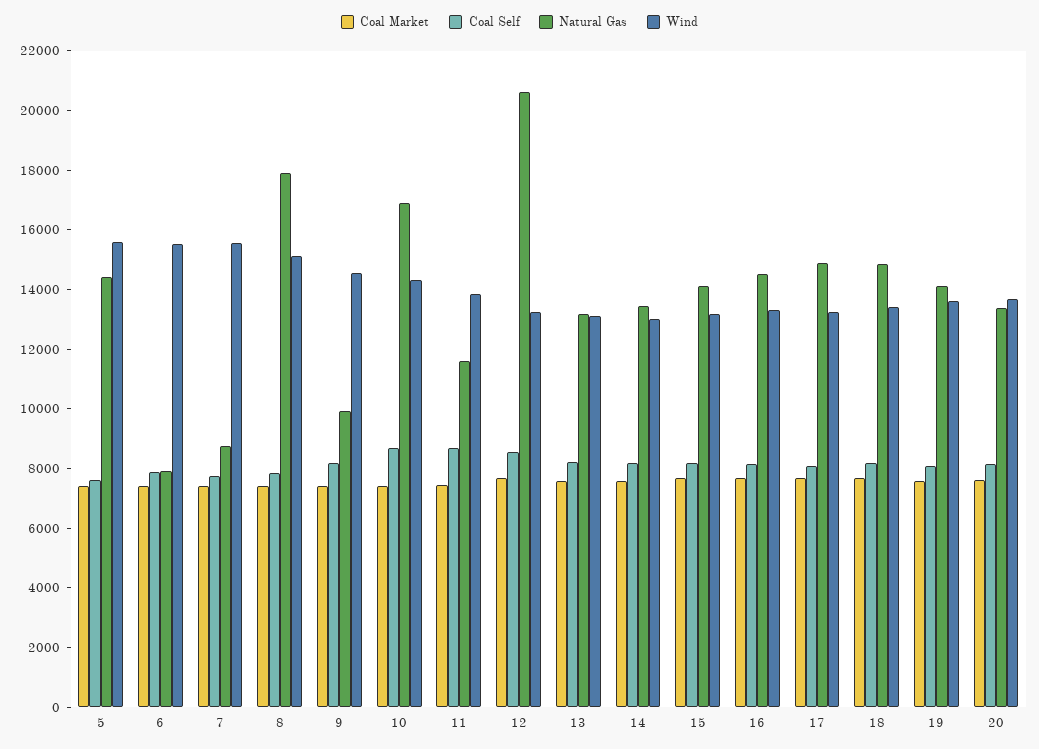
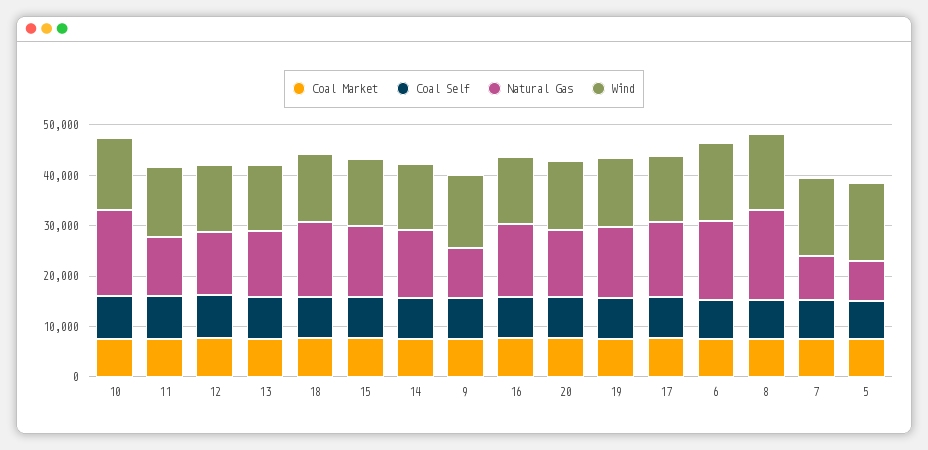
Natural Gas, 5: 14500 -> 8000
Natural Gas, 6: 8000 -> 16000
Natural Gas, 12: 20500 -> 12000

